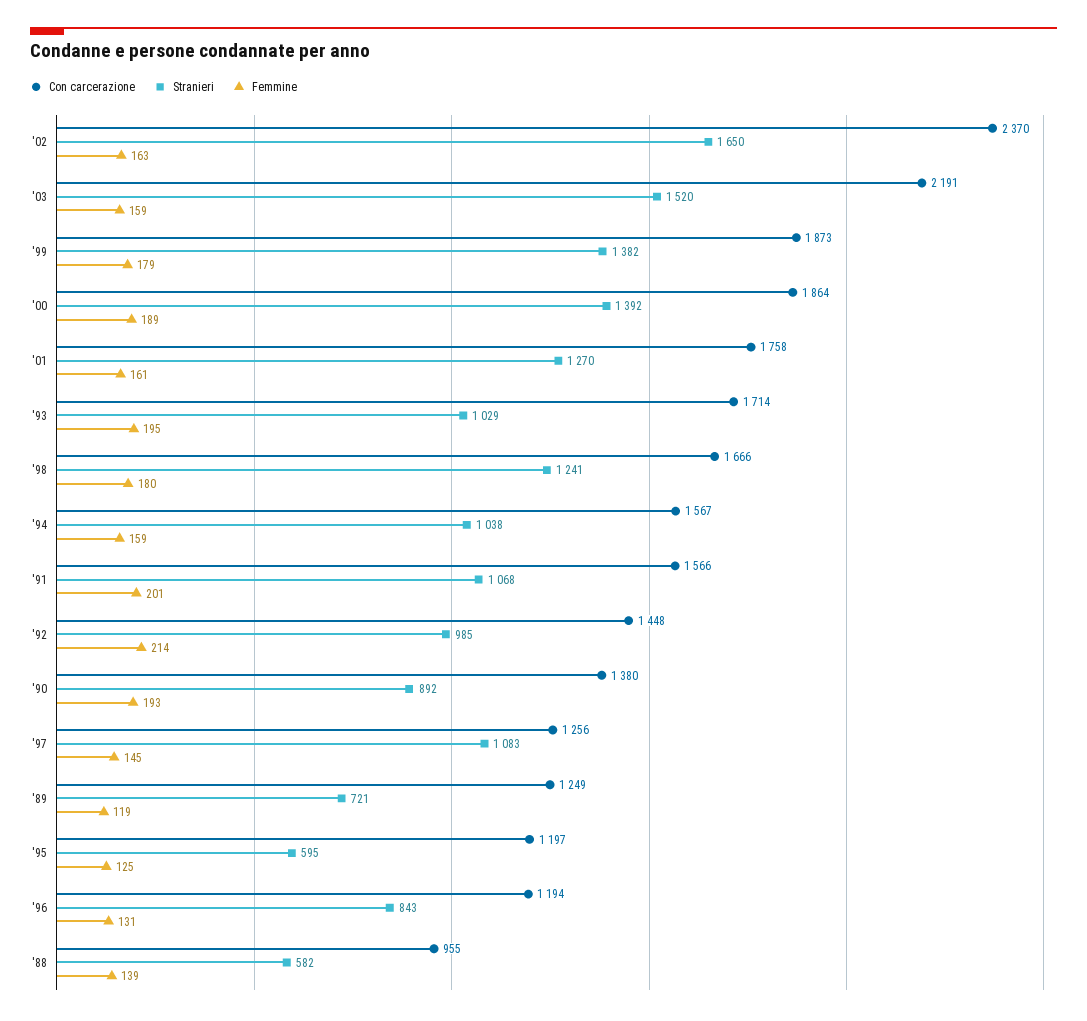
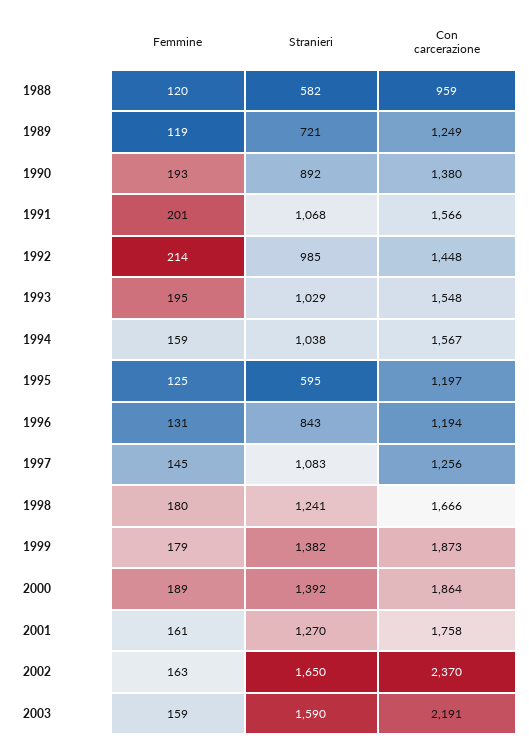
Stranieri, '03: 1520 -> 1590
Con carcerazione, '93: 1714 -> 1548
Con carcerazione, '88: 955 -> 959
Femmine, '88: 139 -> 120

